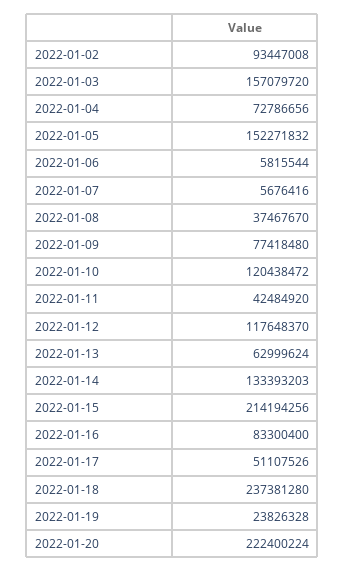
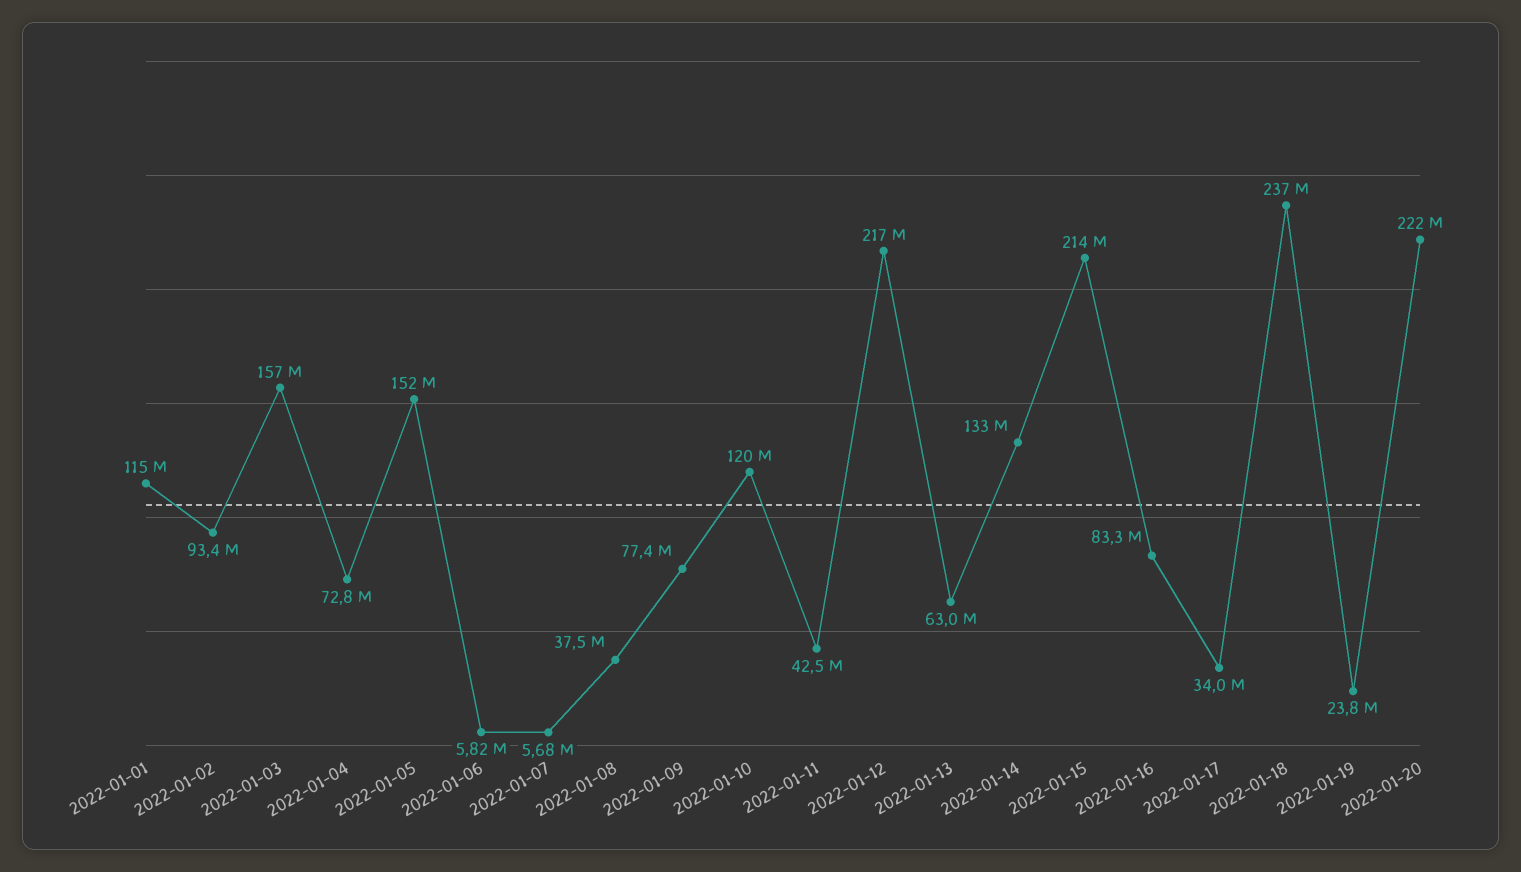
2022-01-12: 117648370 -> 217000000
2022-01-17: 51107526 -> 34000000
2022-01-01: none -> 115000000

